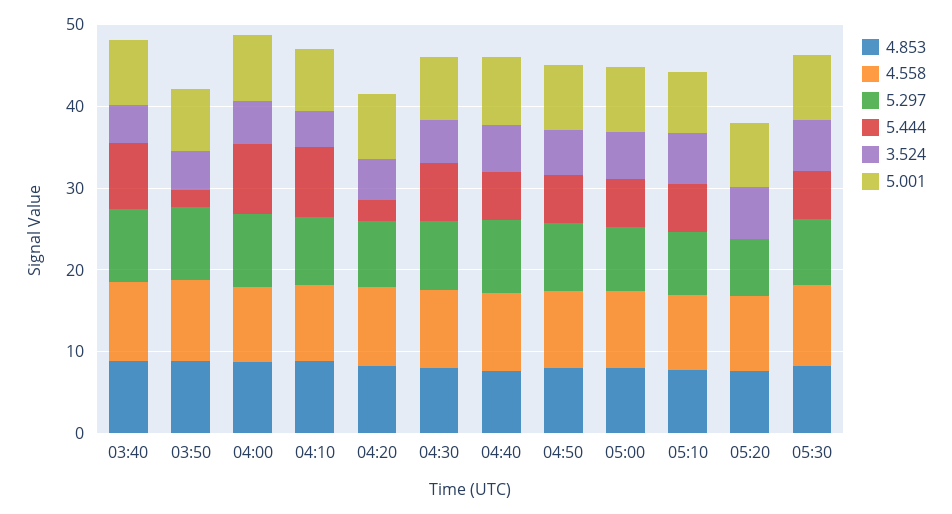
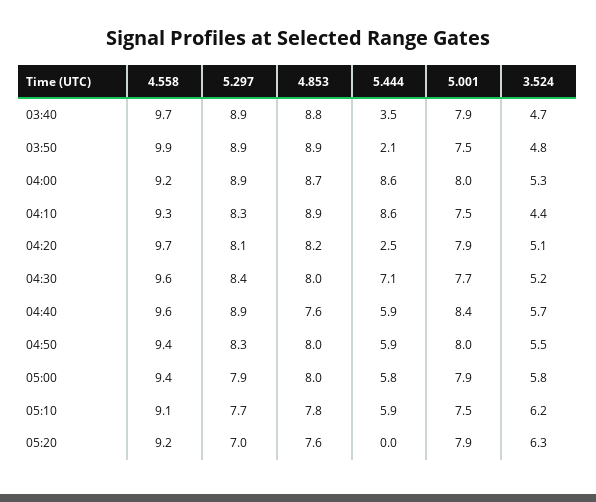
5.444, 03:40: 8 -> 3.5
4.853, 05:30: 8 -> none
4.558, 05:30: 10 -> none
5.297, 05:30: 8 -> none
5.444, 05:30: 6 -> none
3.524, 05:30: 6 -> none
5.001, 05:30: 8 -> none

